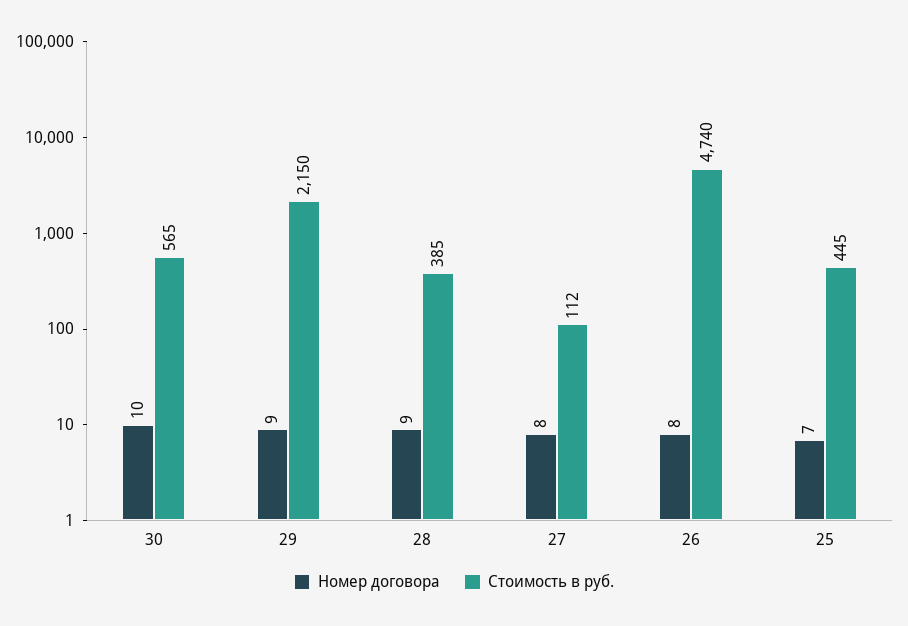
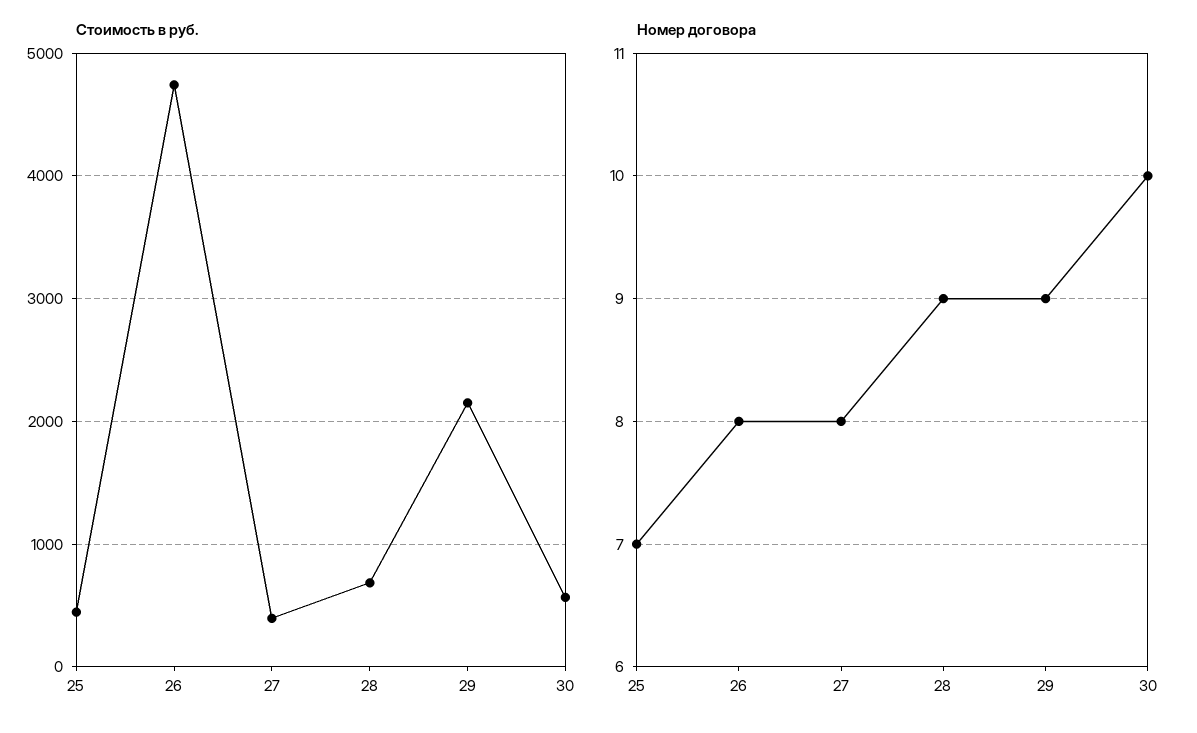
Стоимость в руб., 28: 385 -> 700
Стоимость в руб., 27: 112 -> 400

